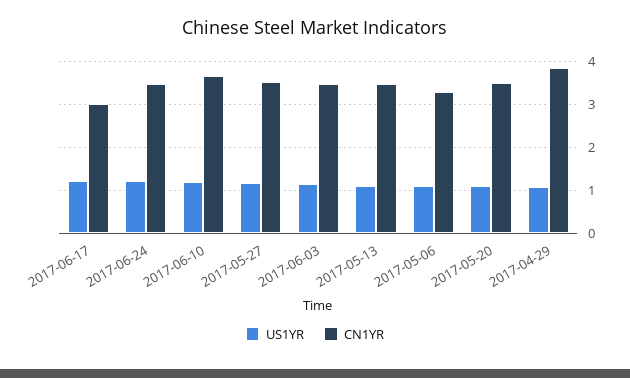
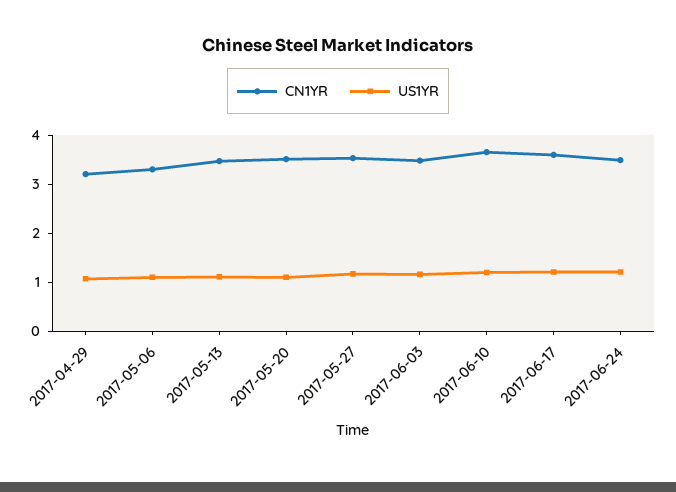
CN1YR, 2017-06-17: 3 -> 3.6
CN1YR, 2017-04-29: 3.8 -> 3.2

